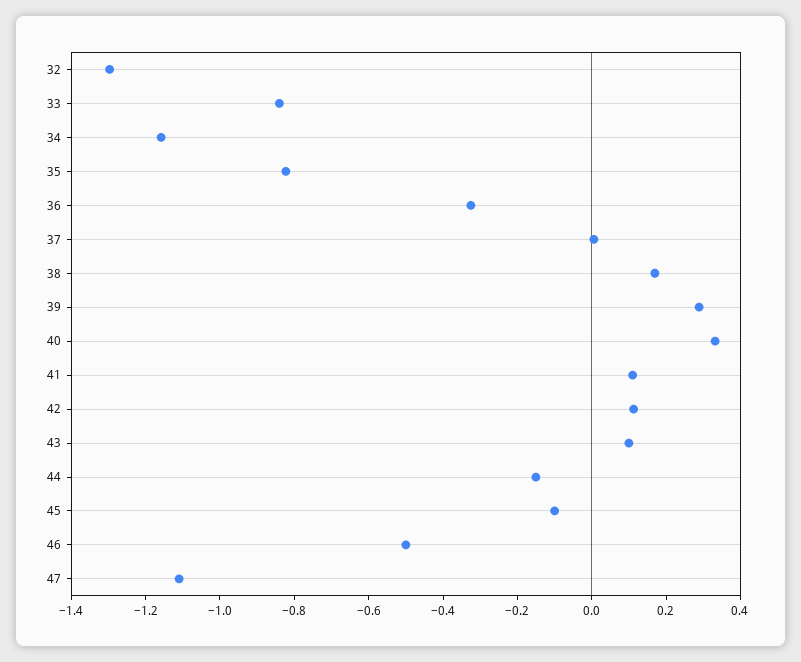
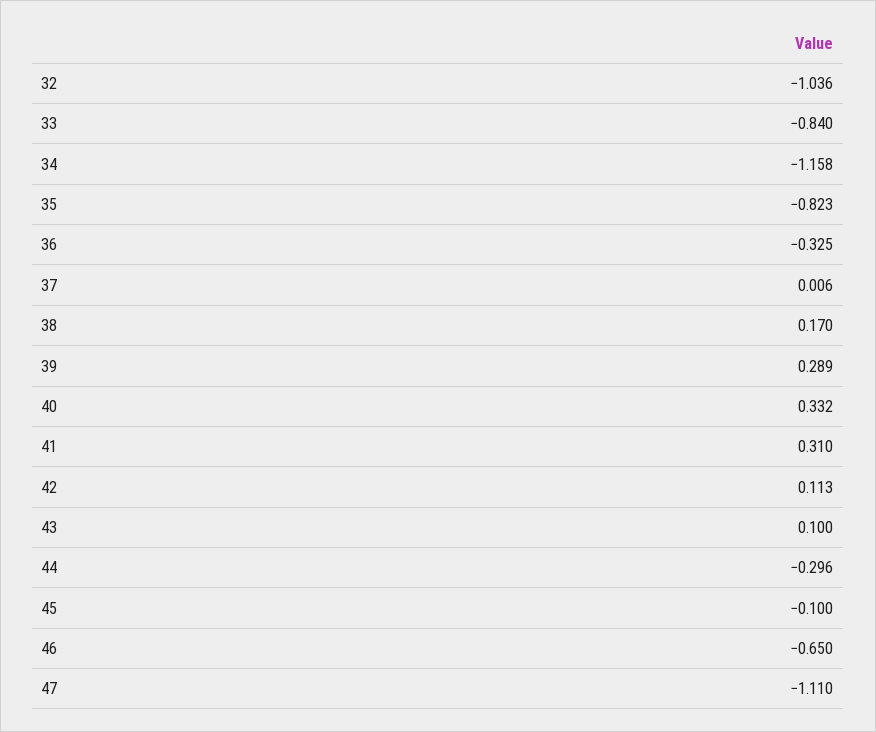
32: -1.3 -> -1.036
41: 0.1 -> 0.31
44: -0.15 -> -0.296
46: -0.5 -> -0.65

